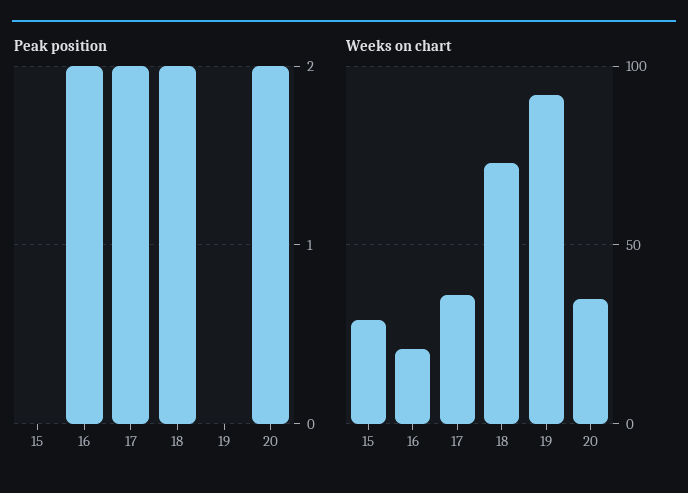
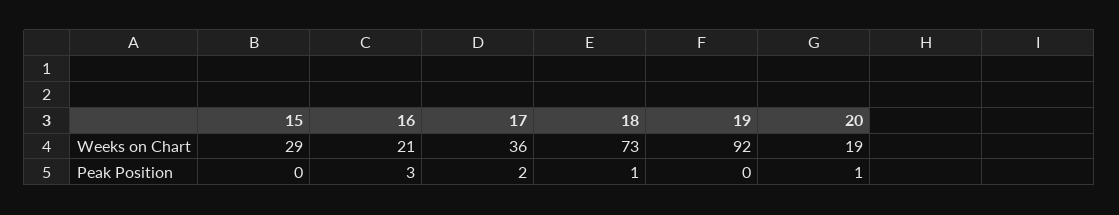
Peak position, 16: 2 -> 3
Peak position, 18: 2 -> 1
Peak position, 20: 2 -> 1
Weeks on chart, 20: 35 -> 19

